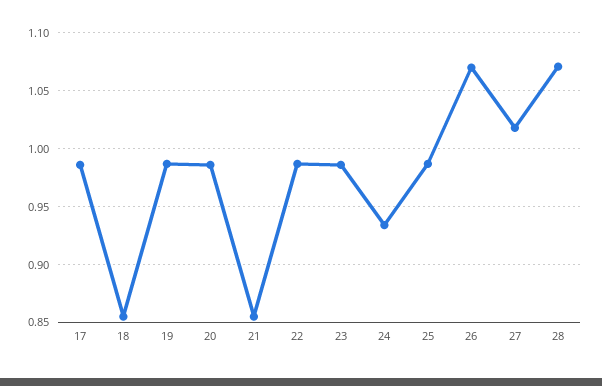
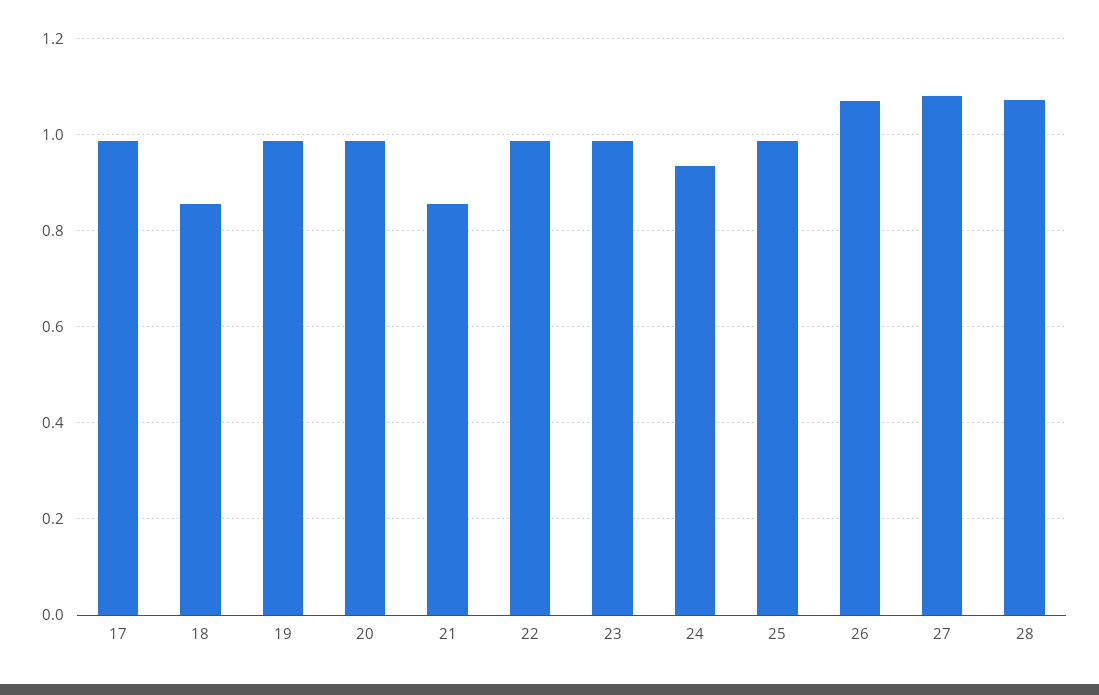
27: 1.02 -> 1.08

